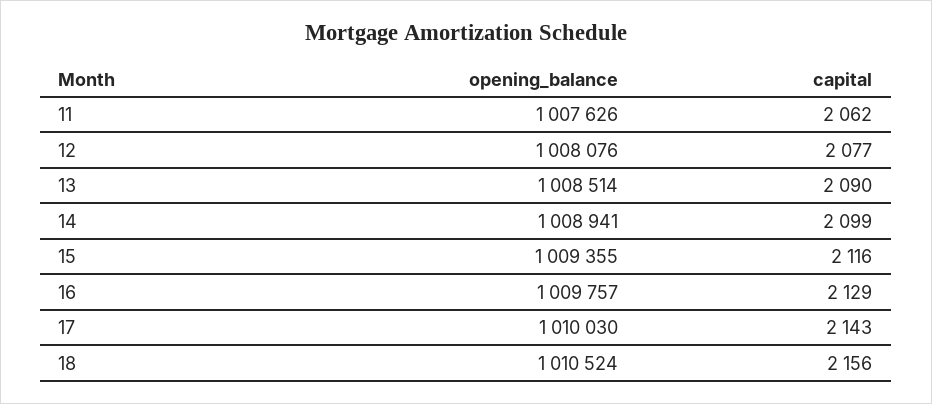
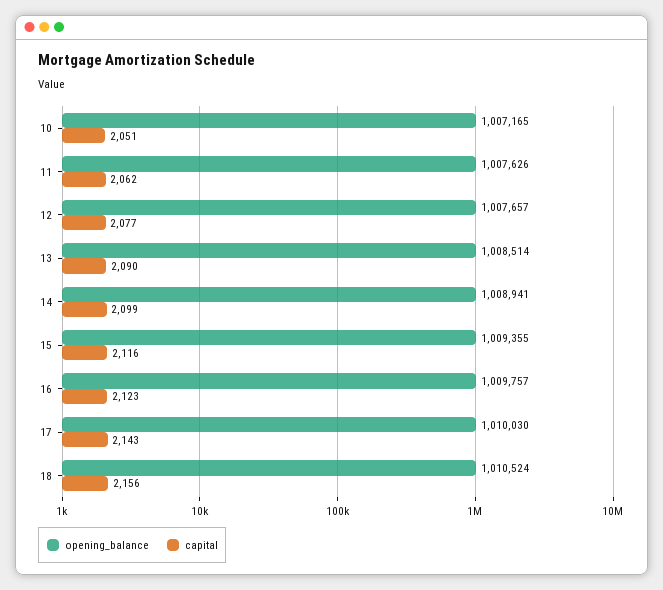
opening_balance, 12: 1008076 -> 1007657
capital, 16: 2129 -> 2123
opening_balance, 10: none -> 1007165
capital, 10: none -> 2051

